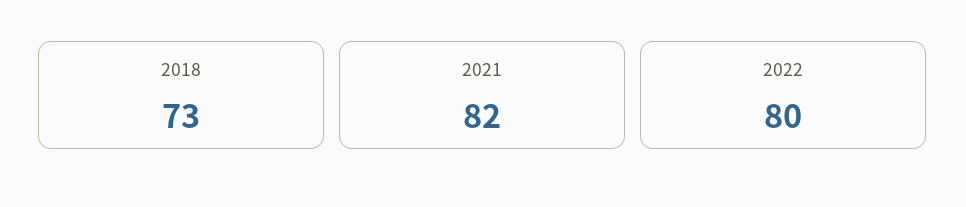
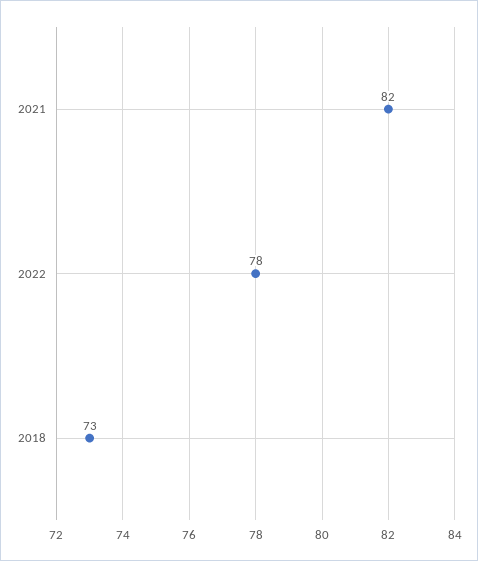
2022: 80 -> 78

